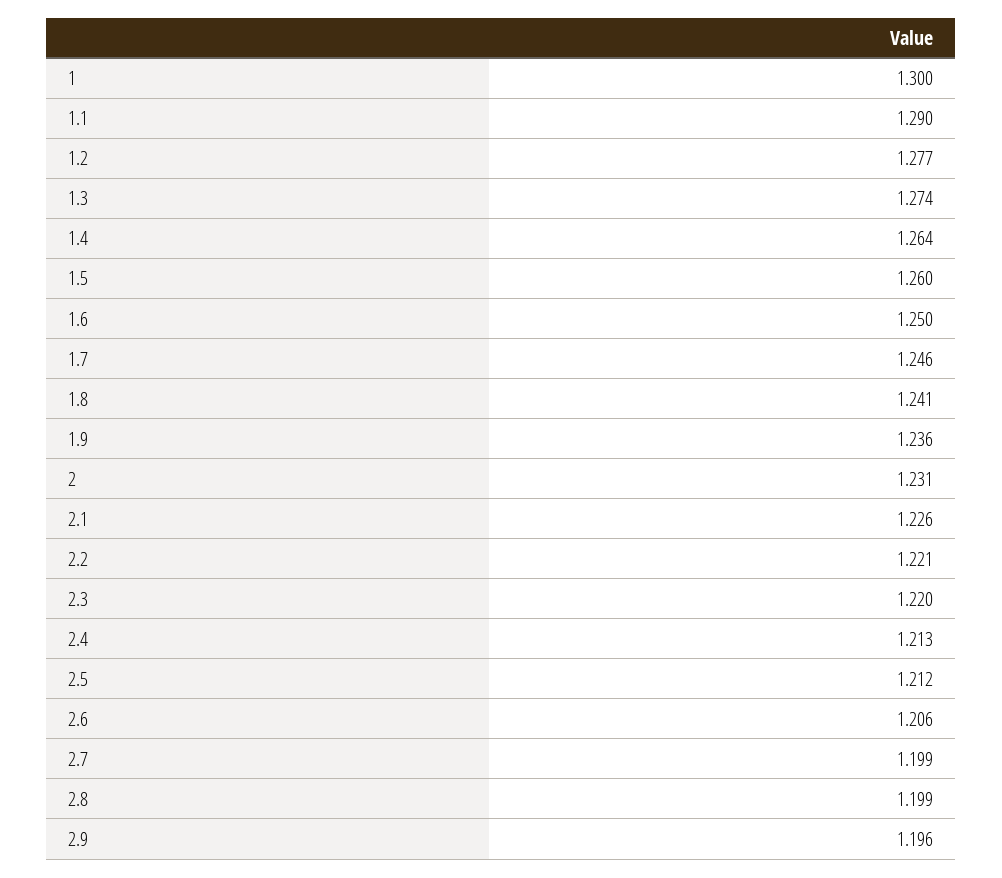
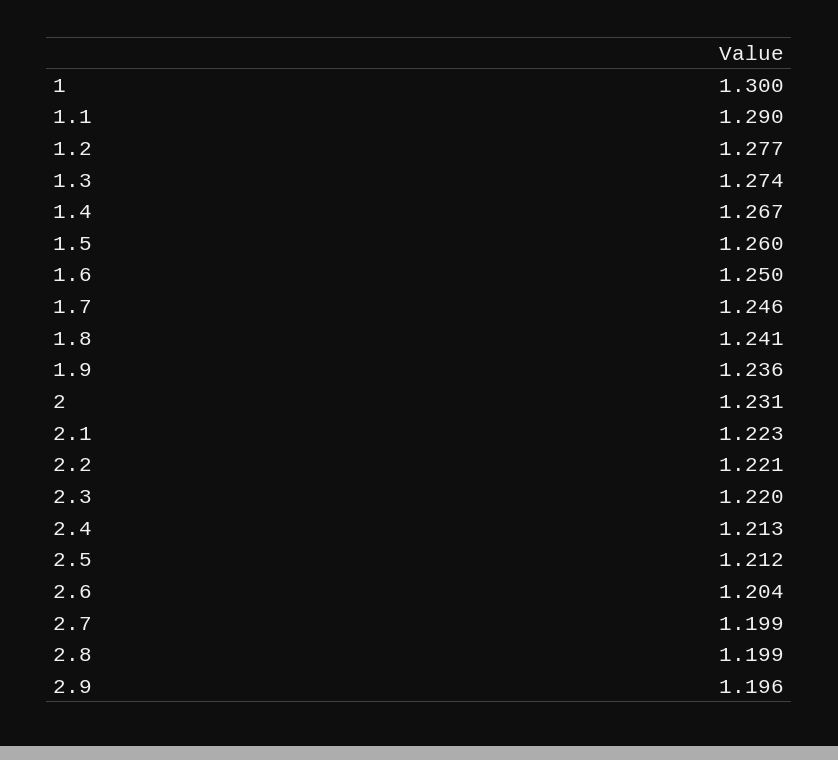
1.4: 1.264 -> 1.267
2.1: 1.226 -> 1.223
2.6: 1.206 -> 1.204

